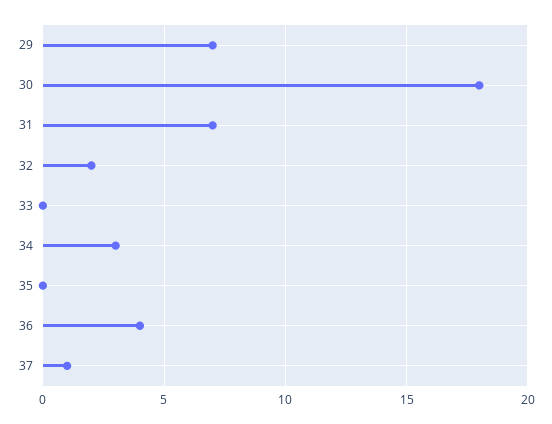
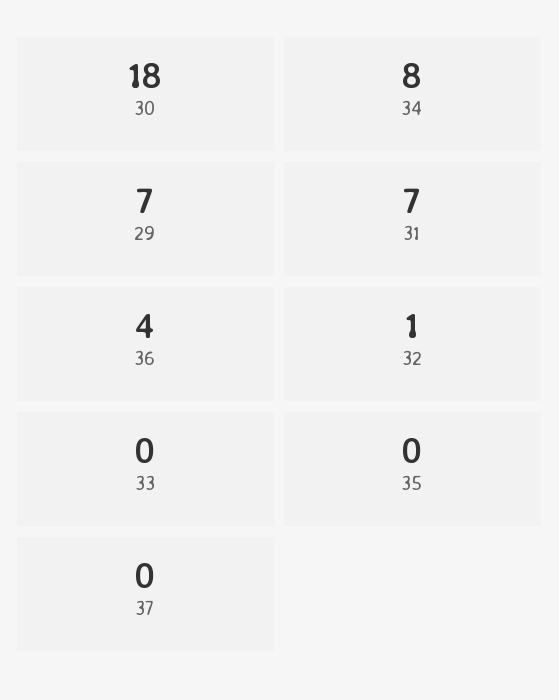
32: 2 -> 1
34: 3 -> 8
37: 1 -> 0

